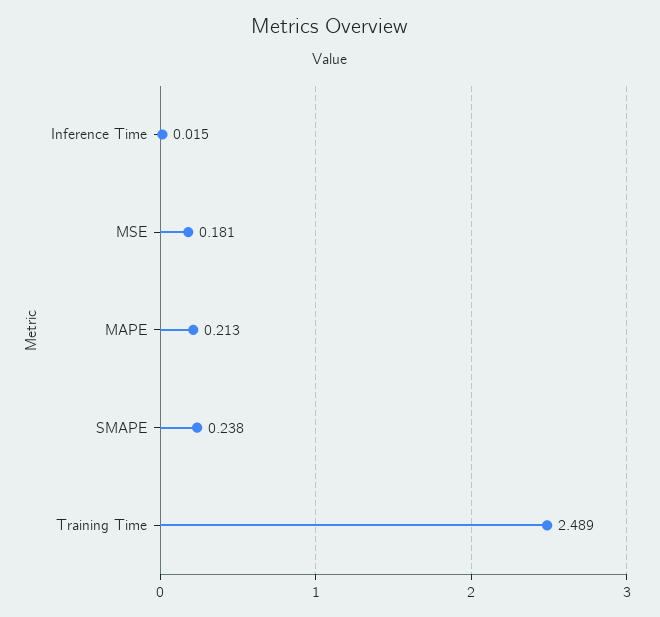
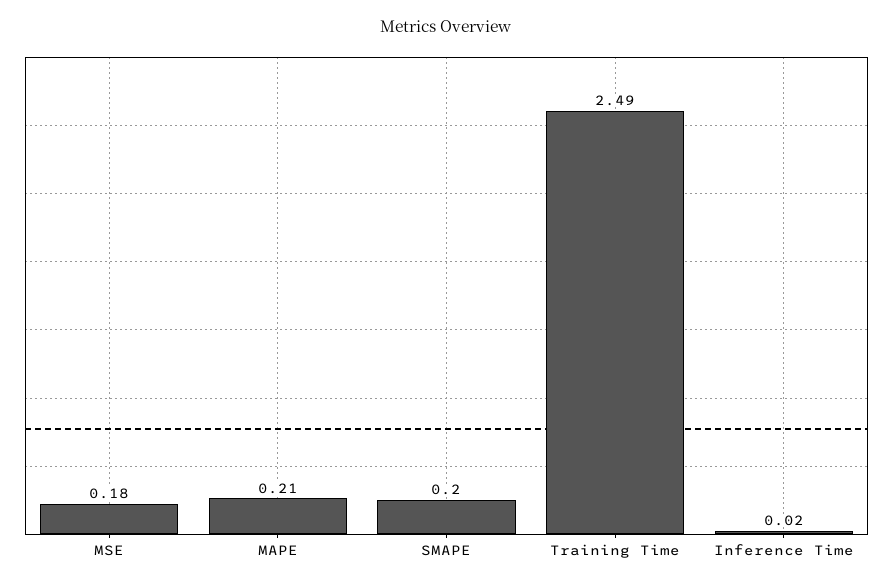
SMAPE: 0.238 -> 0.2

